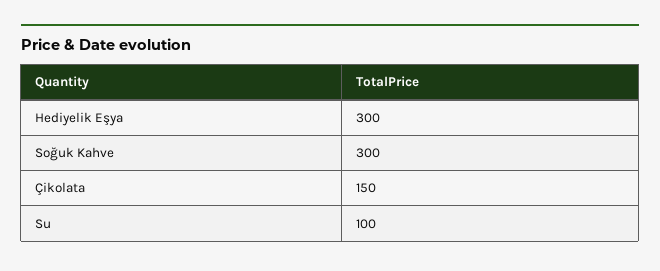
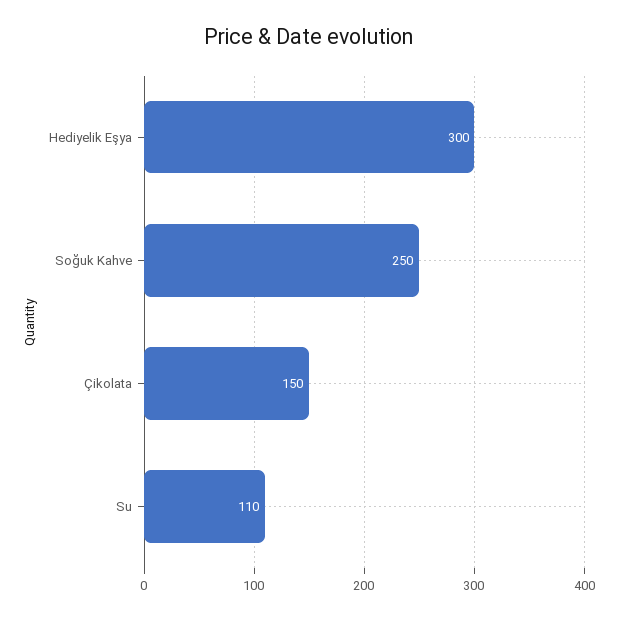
Soğuk Kahve: 300 -> 250
Su: 100 -> 110

